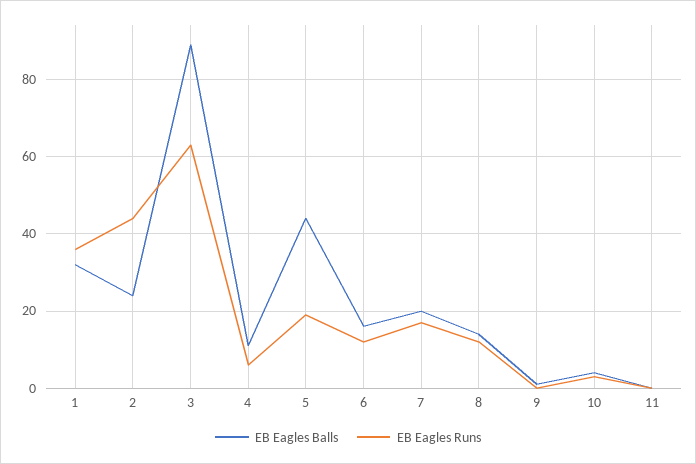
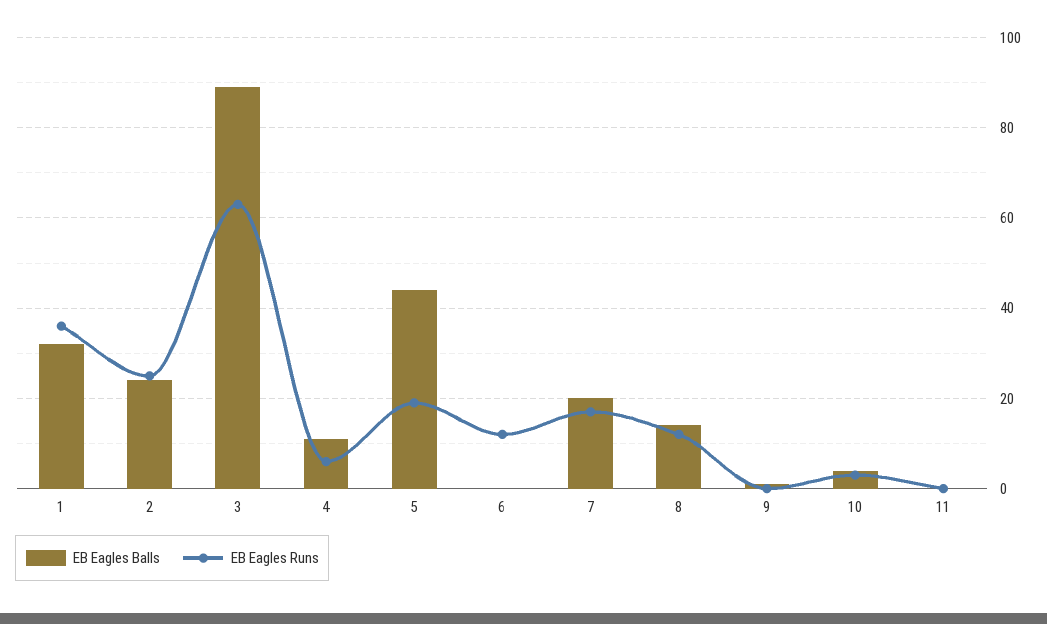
EB Eagles Runs, 2: 45 -> 25
EB Eagles Balls, 6: 15 -> 0

